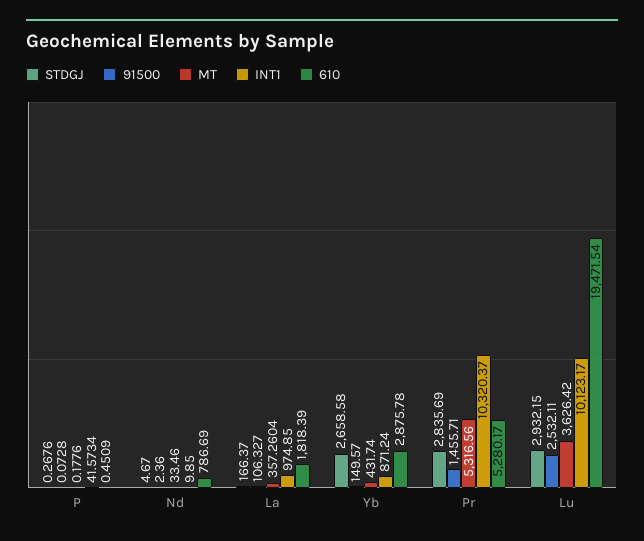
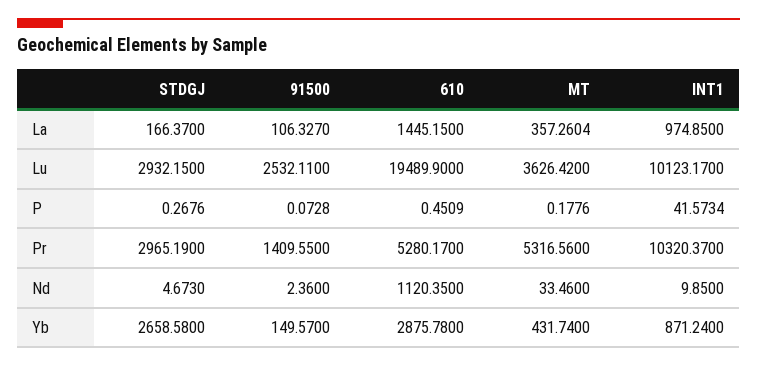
STDGJ, Nd: 4.67 -> 4.673
610, Nd: 786.69 -> 1120.35
610, La: 1818.39 -> 1445.15
STDGJ, Pr: 2835.69 -> 2965.19
91500, Pr: 1455.71 -> 1409.55
610, Lu: 19471.54 -> 19489.9

